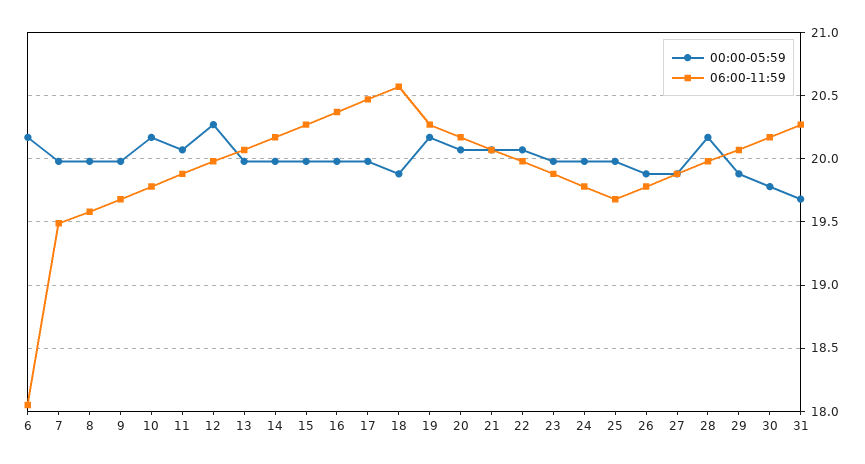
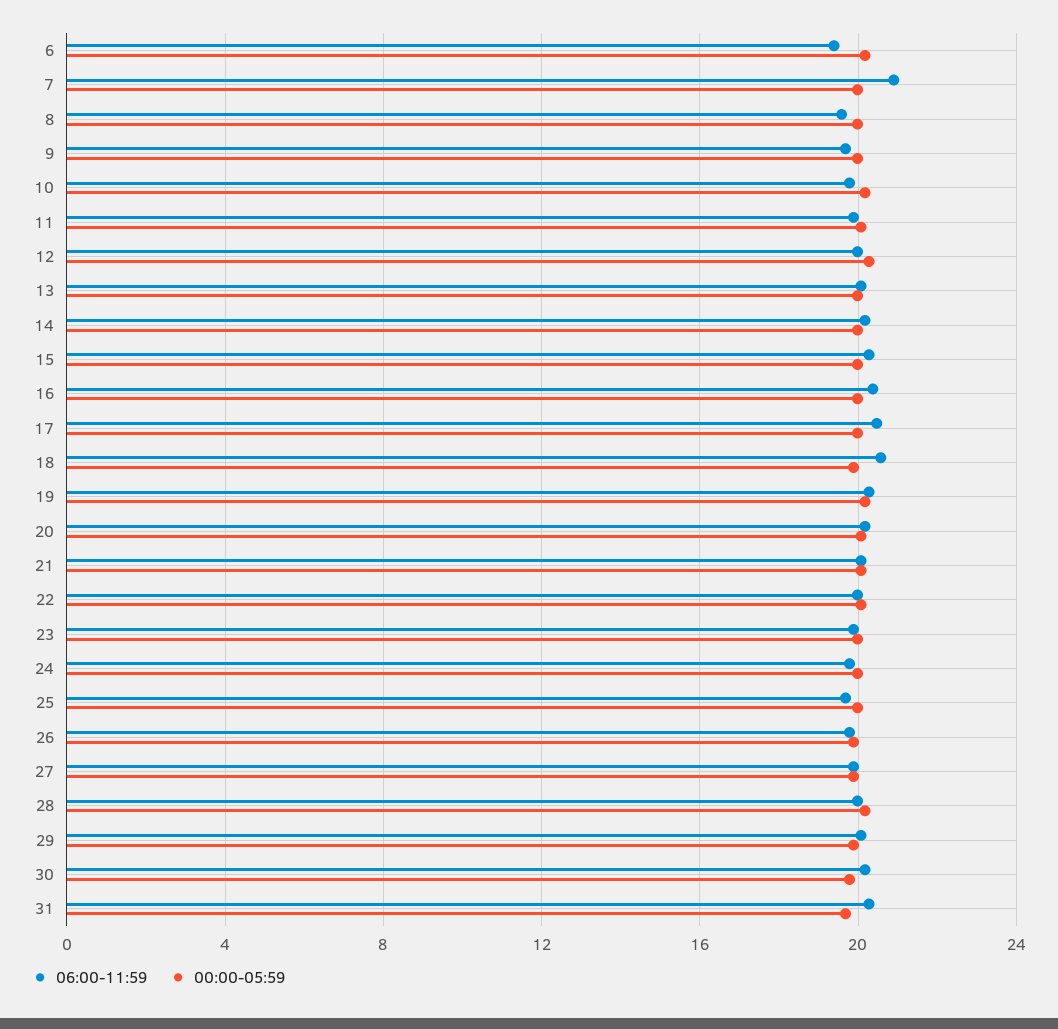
06:00-11:59, 6: 18.05 -> 19.5
06:00-11:59, 7: 19.5 -> 21

